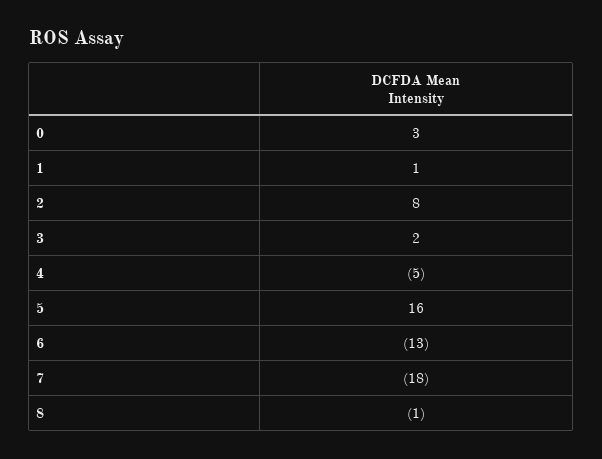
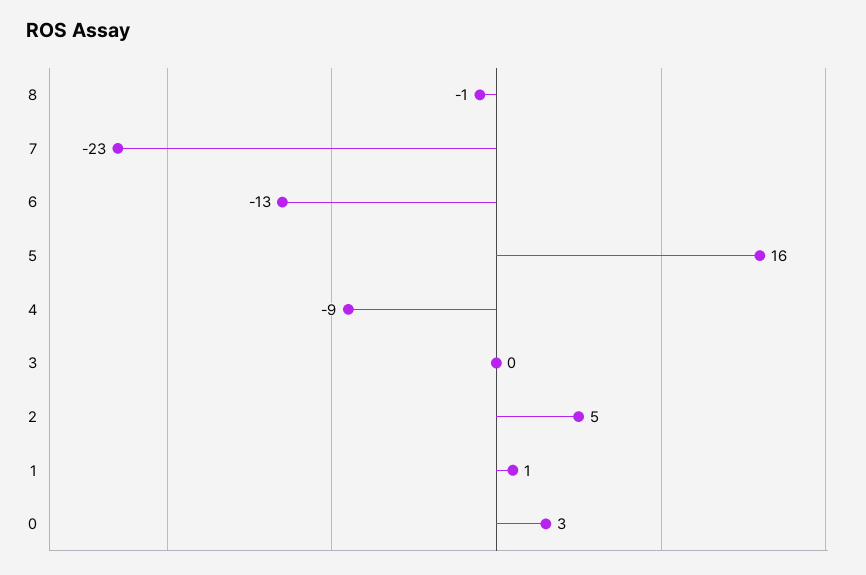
2: 8 -> 5
3: 2 -> 0
4: -5 -> -9
7: -18 -> -23

